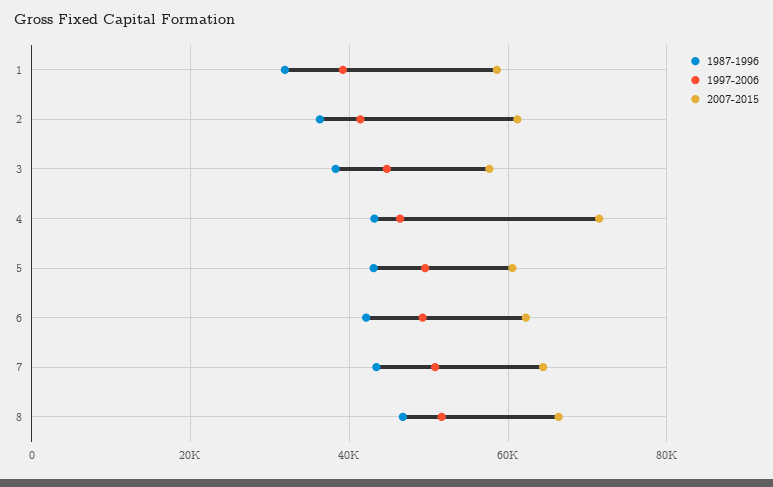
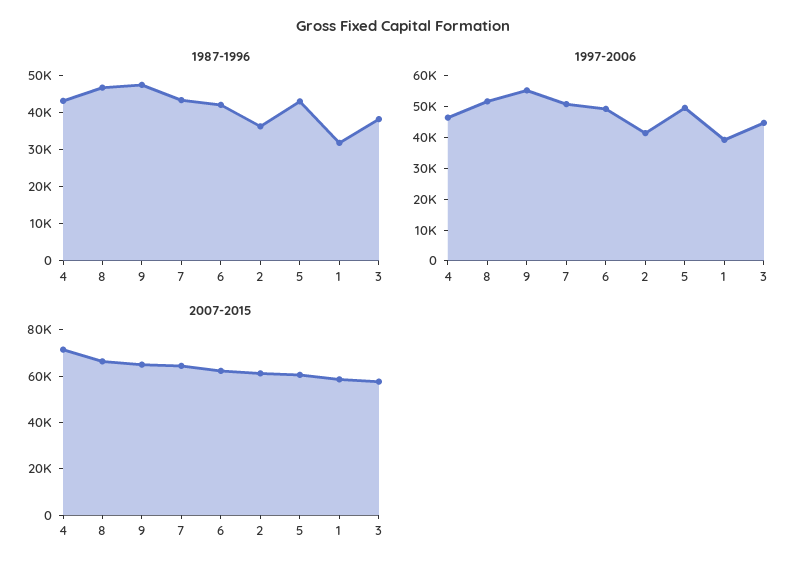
1987-1996, 9: none -> 47500
1997-2006, 9: none -> 55000
2007-2015, 9: none -> 65000

